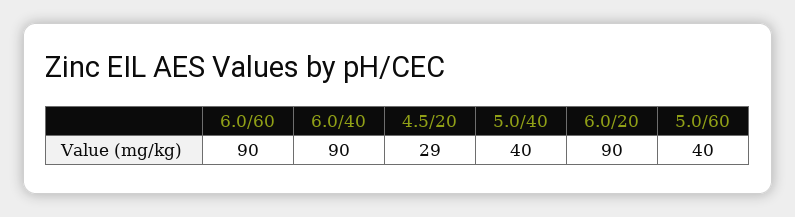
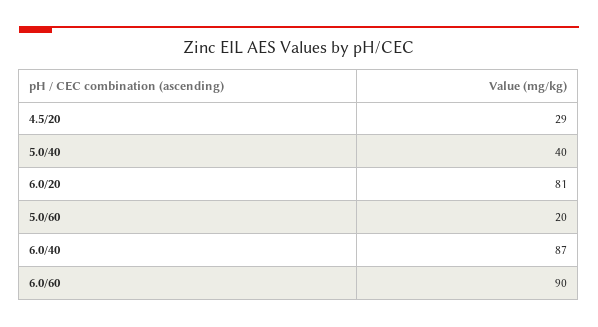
6.0/40: 90 -> 87
6.0/20: 90 -> 81
5.0/60: 40 -> 20

